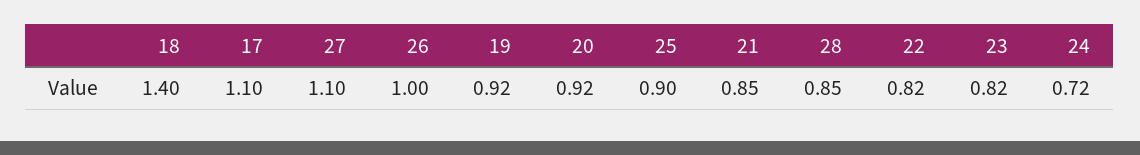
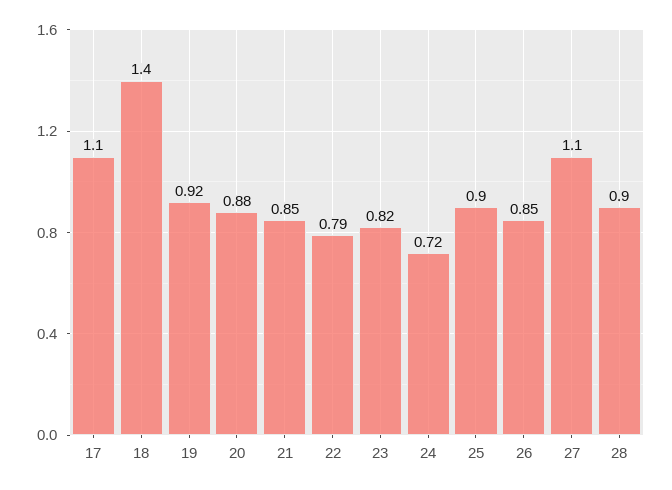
26: 1 -> 0.85
20: 0.92 -> 0.88
28: 0.85 -> 0.9
22: 0.82 -> 0.79

